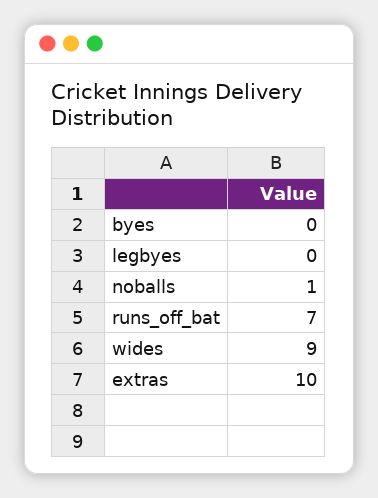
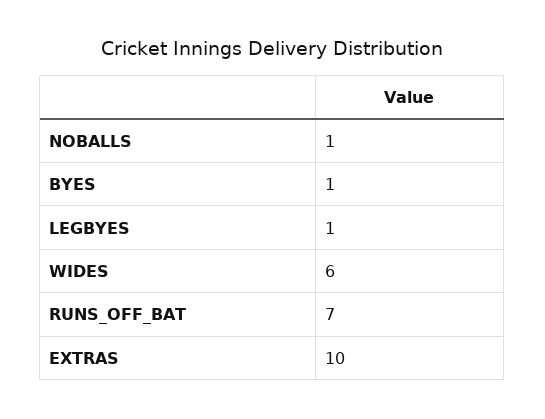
byes: 0 -> 1
legbyes: 0 -> 1
wides: 9 -> 6

